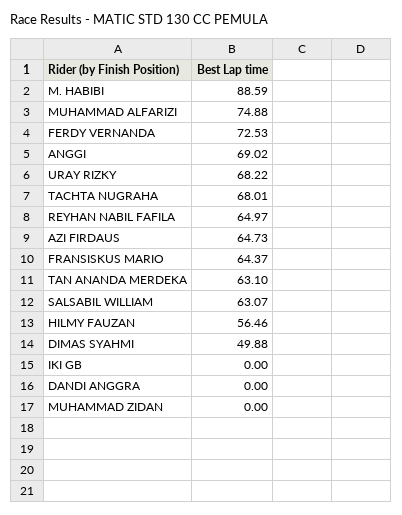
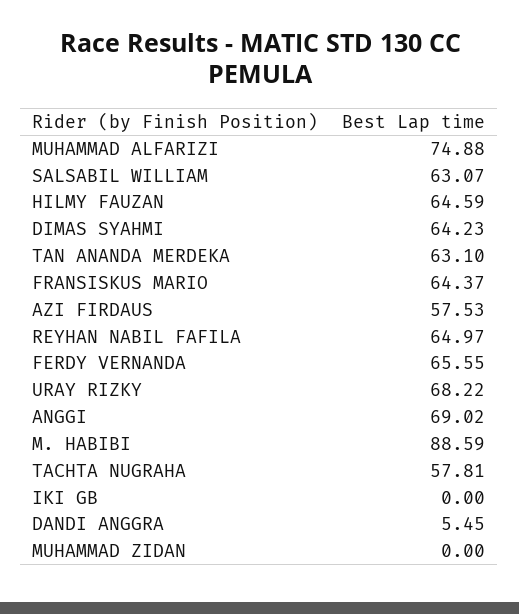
FERDY VERNANDA: 72.53 -> 65.55
TACHTA NUGRAHA: 68.01 -> 57.81
AZI FIRDAUS: 64.73 -> 57.53
HILMY FAUZAN: 56.46 -> 64.59
DIMAS SYAHMI: 49.88 -> 64.23
DANDI ANGGRA: 0 -> 5.45

